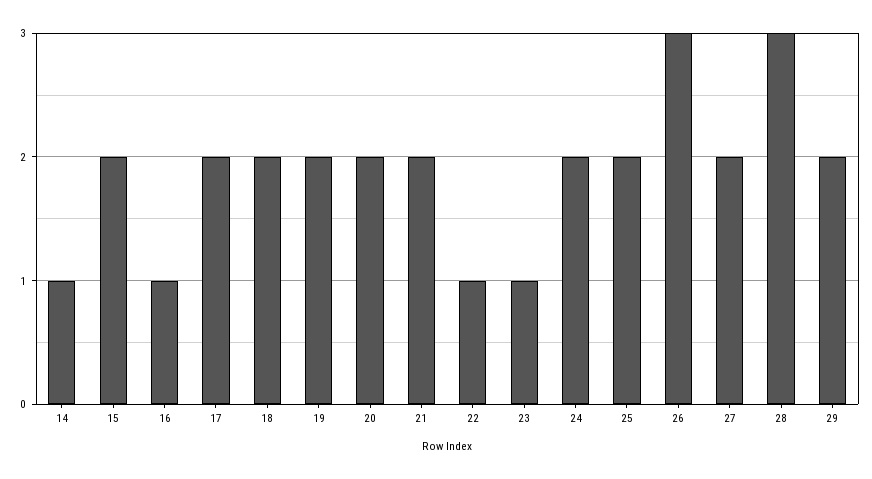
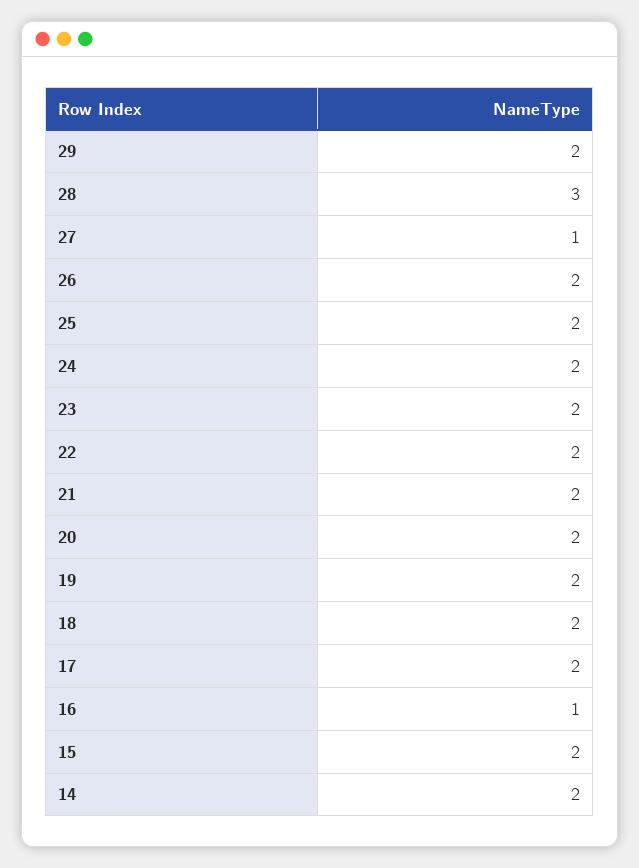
14: 1 -> 2
22: 1 -> 2
23: 1 -> 2
26: 3 -> 2
27: 2 -> 1

